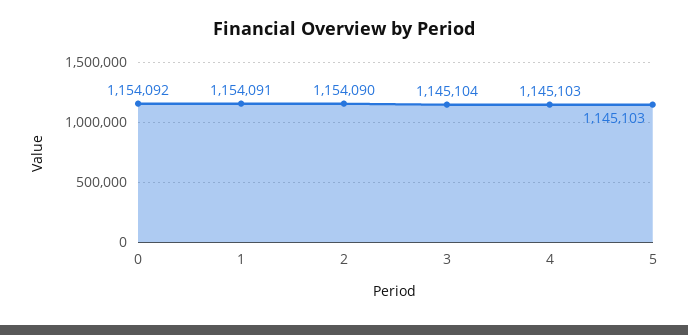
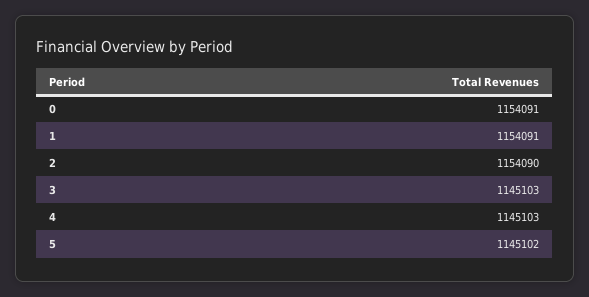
0: 1154092 -> 1154091
3: 1145104 -> 1145103
5: 1145103 -> 1145102

